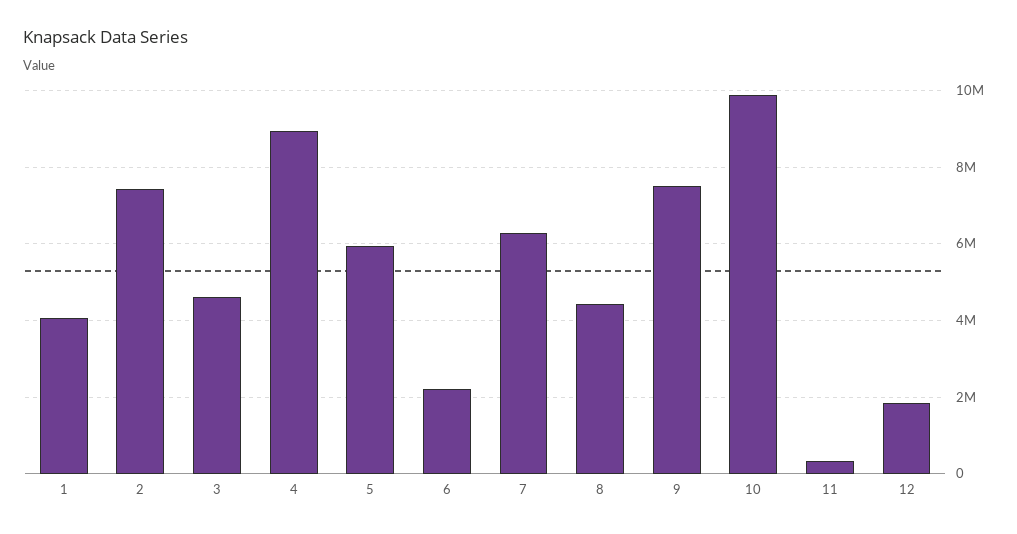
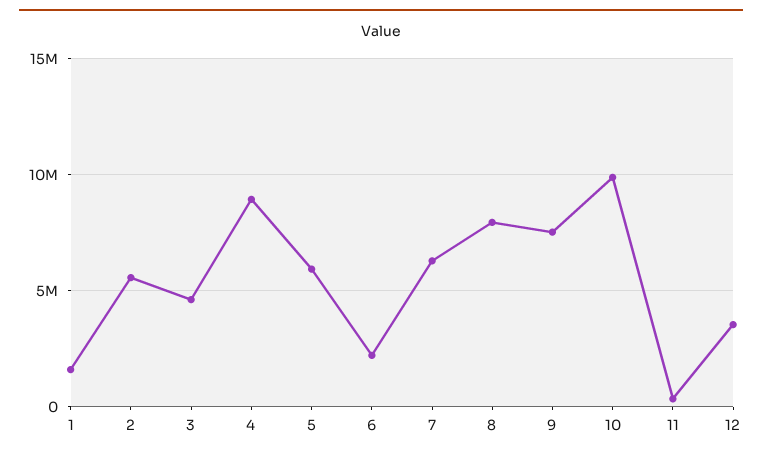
1: 4000000 -> 1500000
2: 7400000 -> 5500000
8: 4400000 -> 8000000
12: 1800000 -> 3500000

